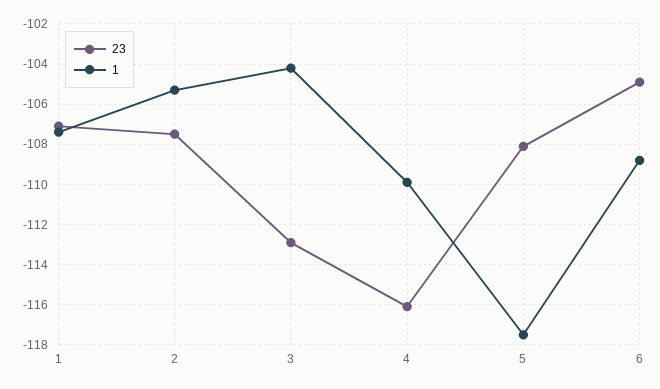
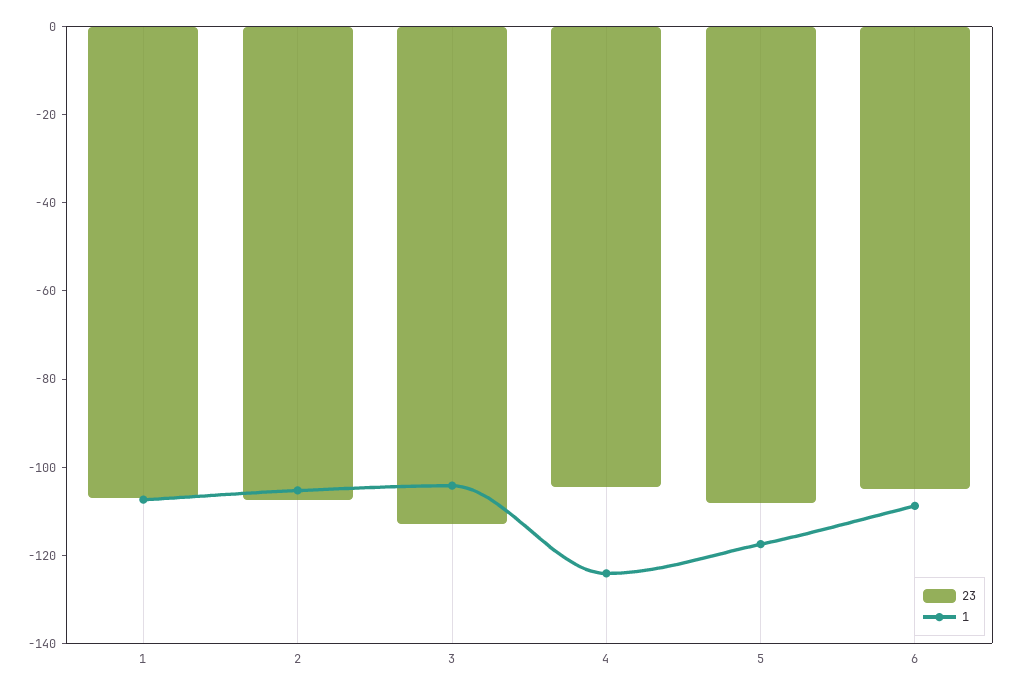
23, 4: -116 -> -105
1, 4: -110 -> -125

